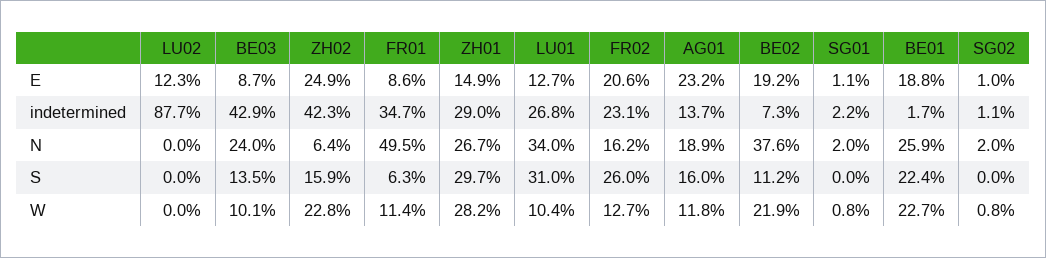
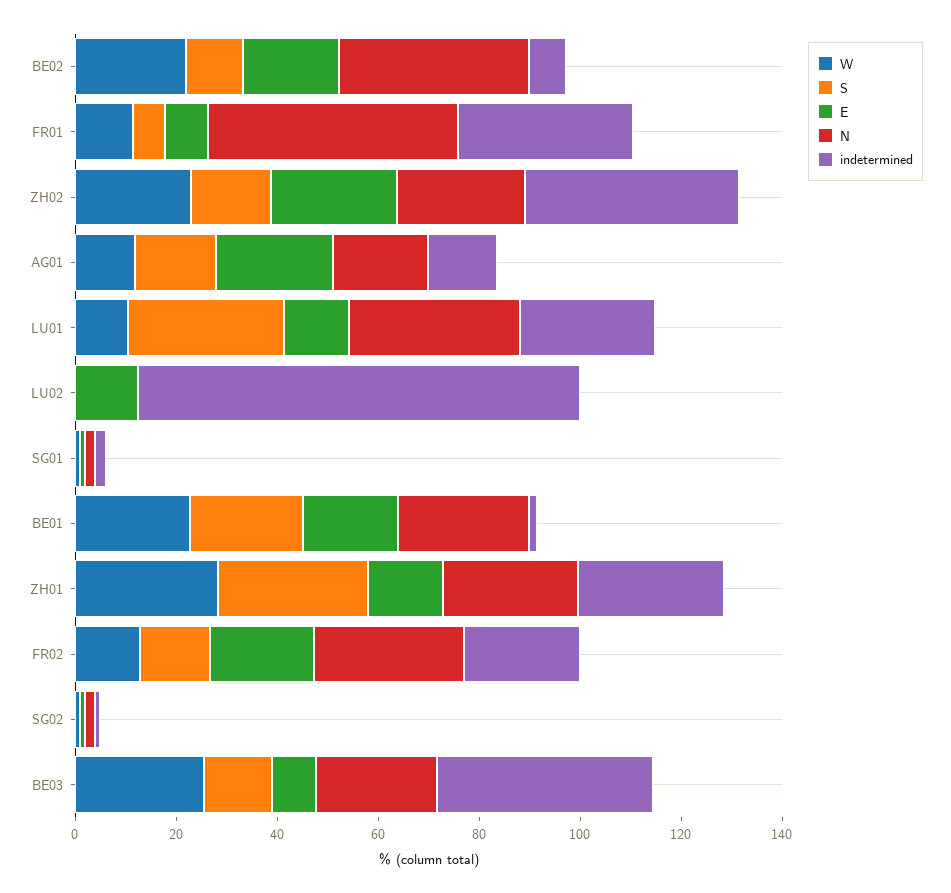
N, ZH02: 6.4 -> 25
N, FR02: 16.2 -> 30
S, FR02: 26 -> 15
W, BE03: 10.1 -> 25

